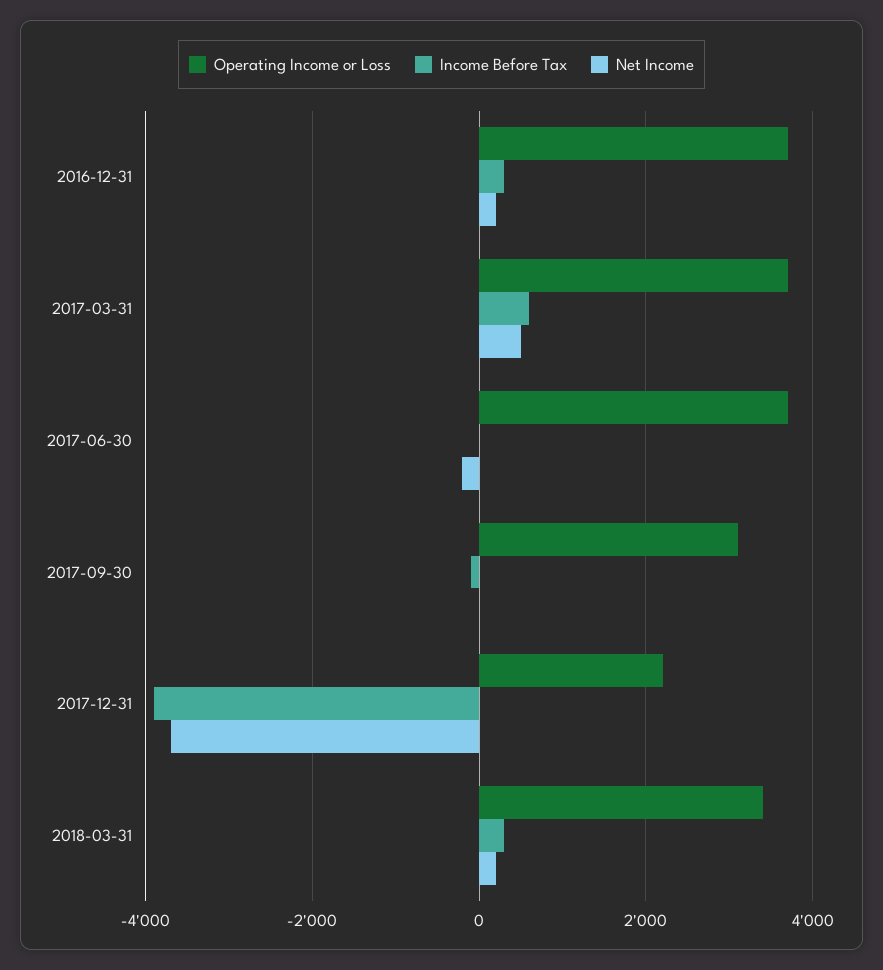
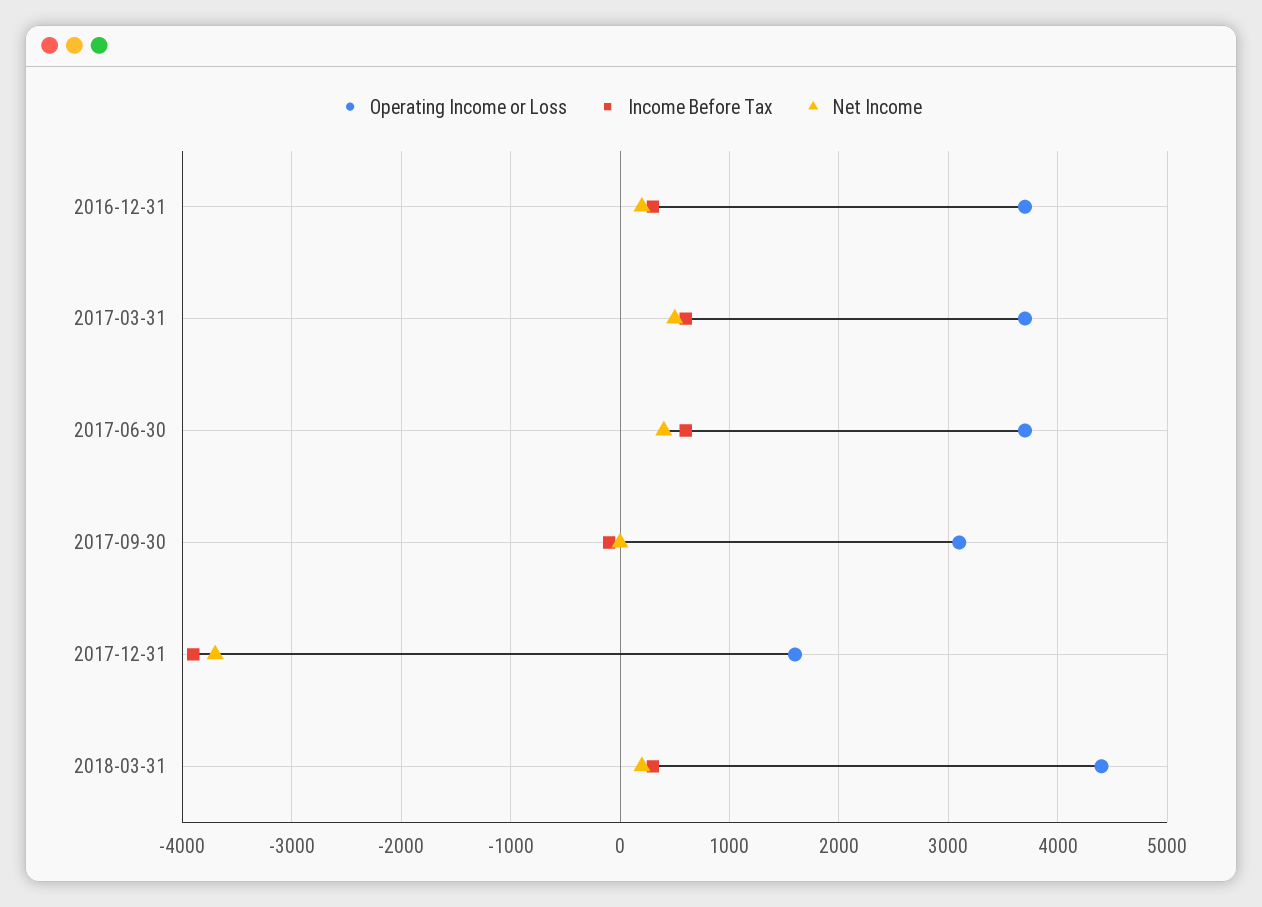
Income Before Tax, 2017-06-30: 0 -> 600
Net Income, 2017-06-30: -200 -> 400
Operating Income or Loss, 2017-12-31: 2200 -> 1600
Operating Income or Loss, 2018-03-31: 3400 -> 4400

